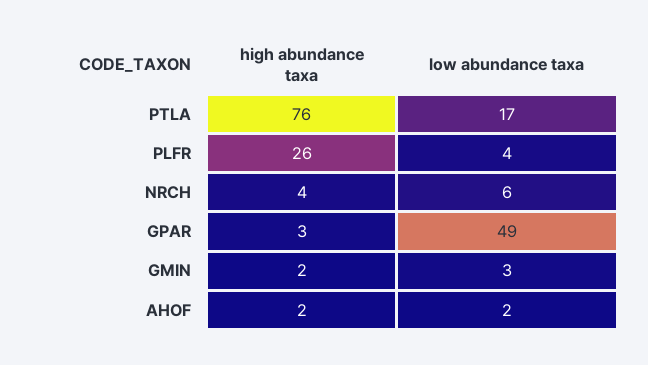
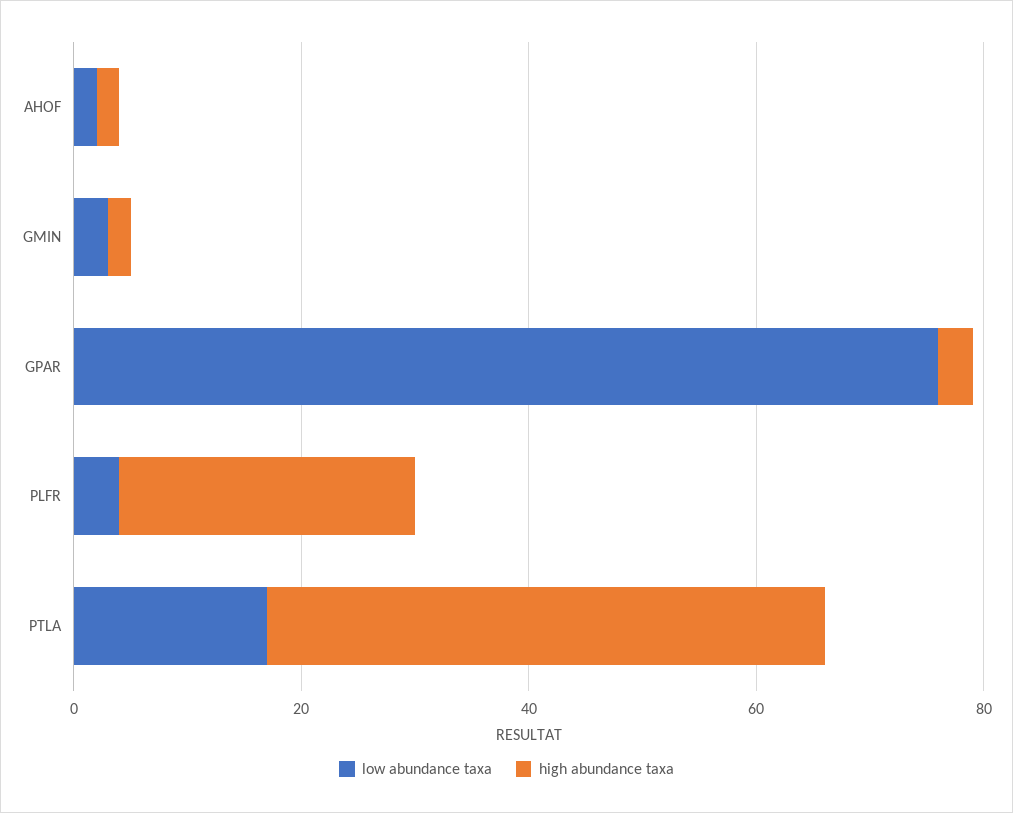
high abundance taxa, PTLA: 76 -> 50
high abundance taxa, NRCH: 4 -> none
low abundance taxa, NRCH: 6 -> none
low abundance taxa, GPAR: 49 -> 75

